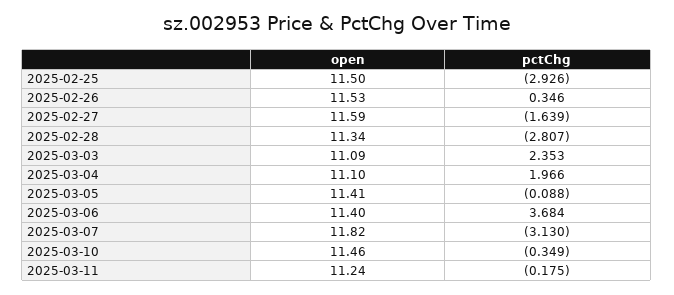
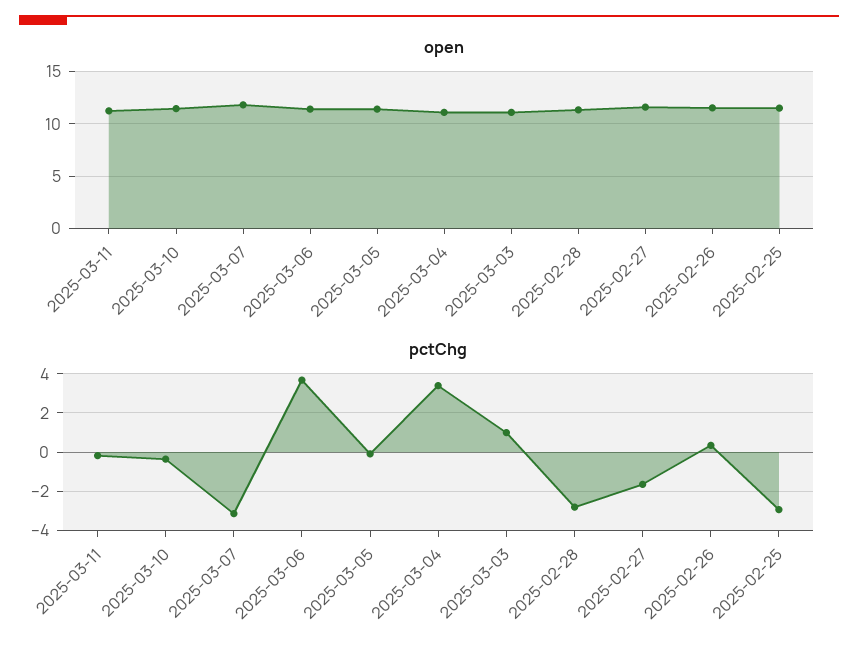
pctChg, 2025-03-03: 2.353 -> 1
pctChg, 2025-03-04: 1.966 -> 3.5

